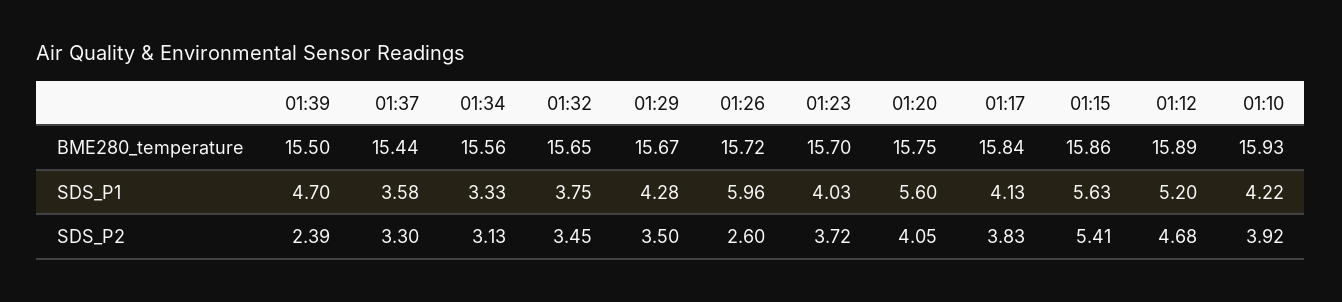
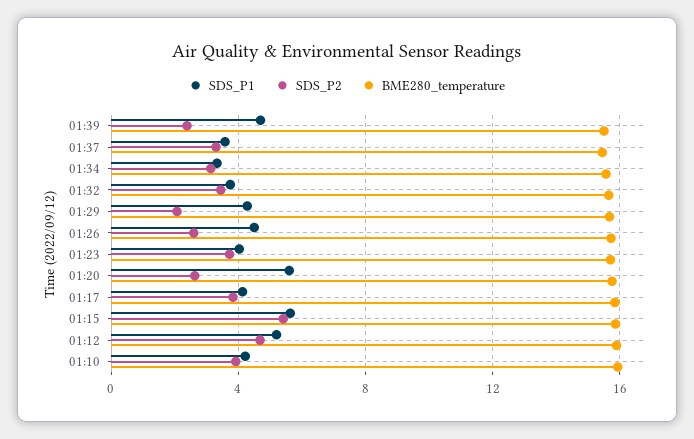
SDS_P1, 01:26: 5.96 -> 4.5
SDS_P2, 01:29: 3.5 -> 2
SDS_P2, 01:20: 4.05 -> 2.5

